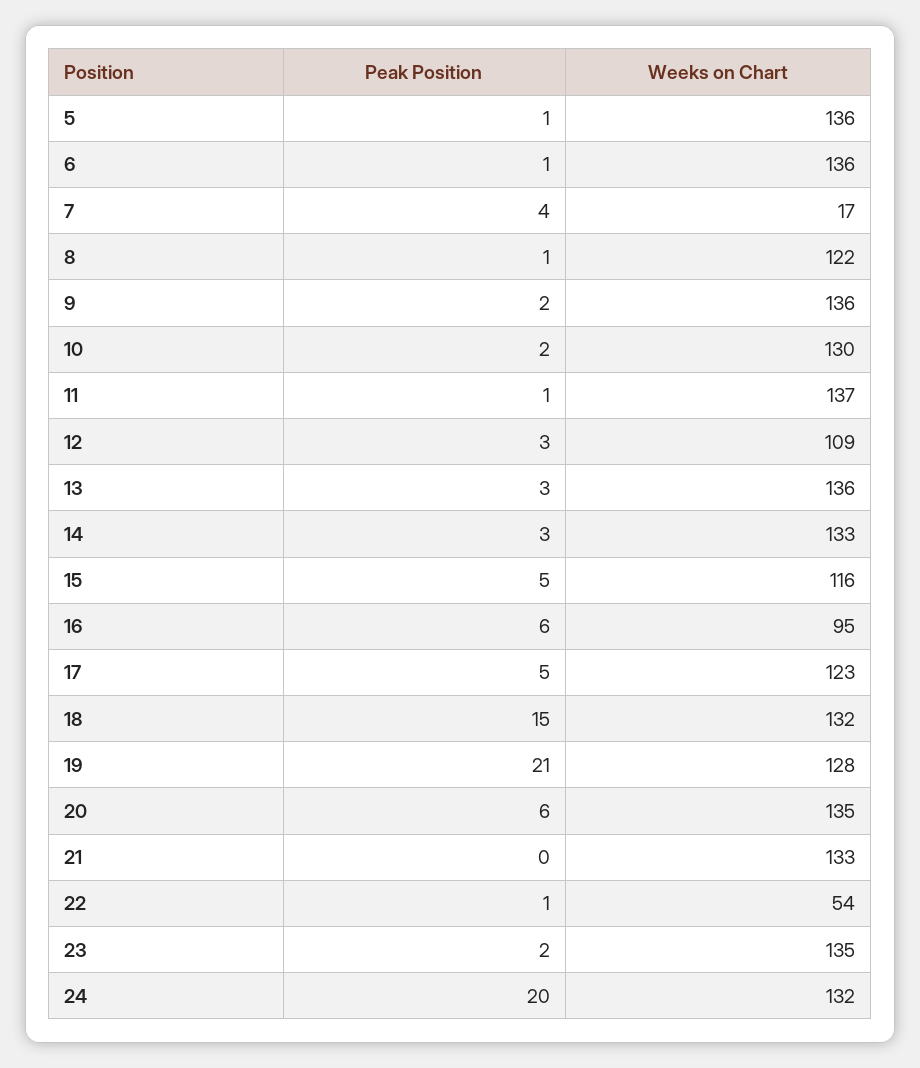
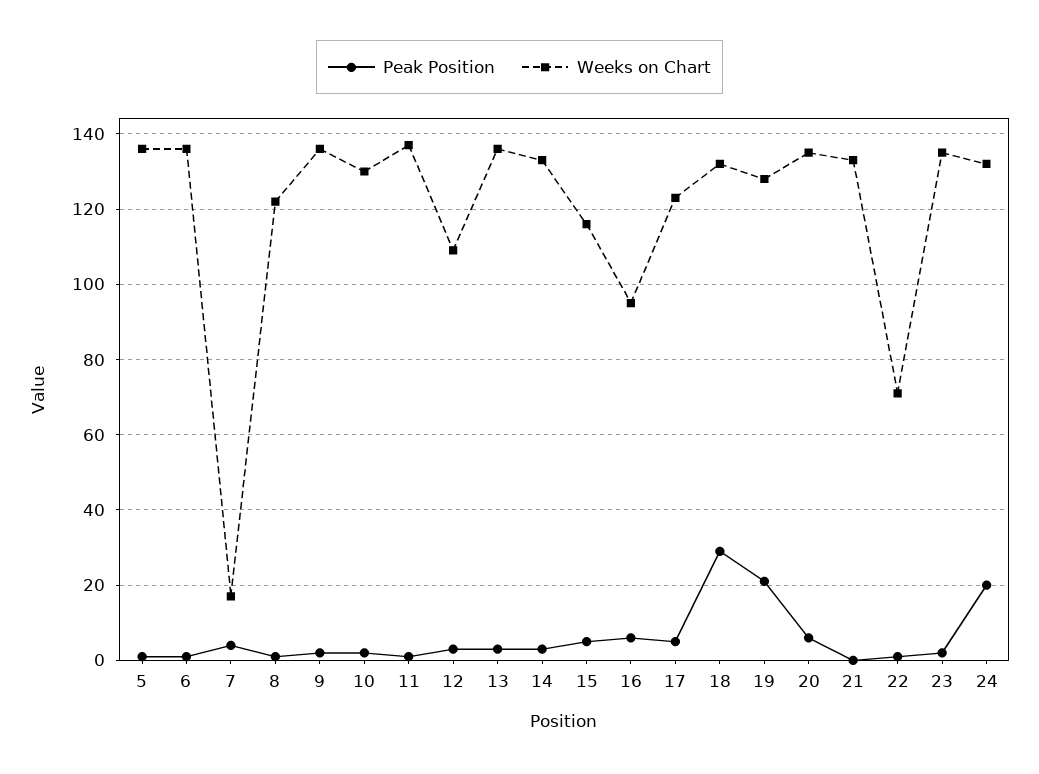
Peak Position, 18: 15 -> 30
Weeks on Chart, 22: 54 -> 70

